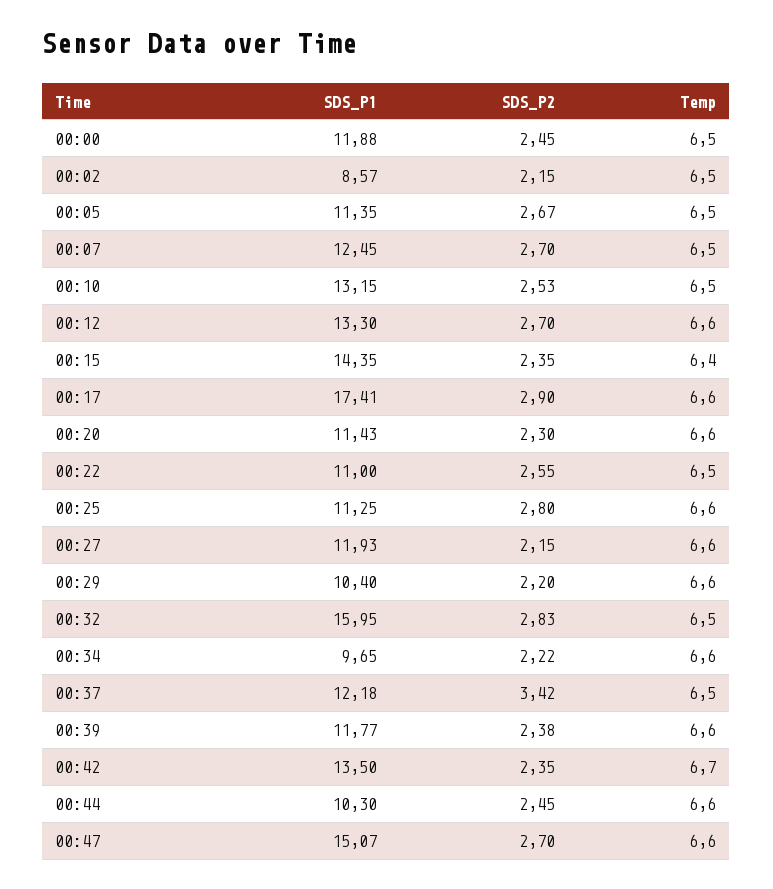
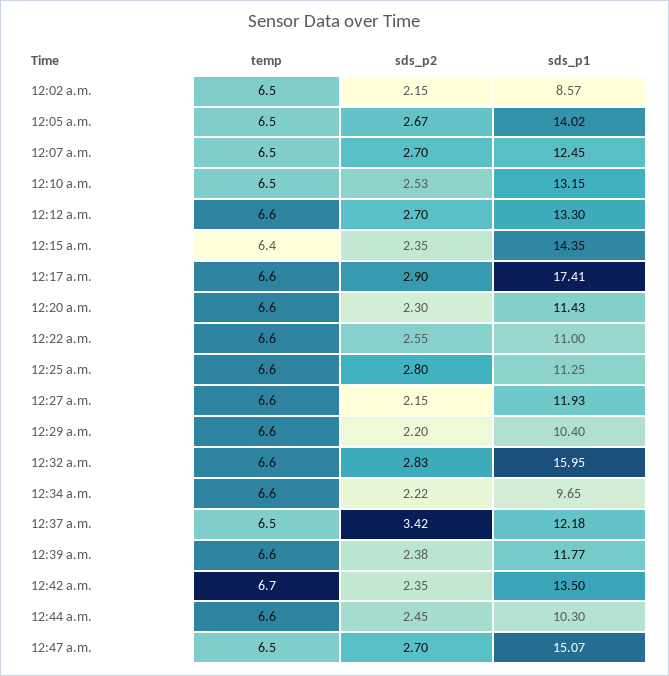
SDS_P1, 00:00: 11.88 -> none
SDS_P2, 00:00: 2.45 -> none
Temp, 00:00: 6.5 -> none
SDS_P1, 00:05: 11.35 -> 14.02
Temp, 00:22: 6.5 -> 6.6
Temp, 00:32: 6.5 -> 6.6
Temp, 00:47: 6.6 -> 6.5

